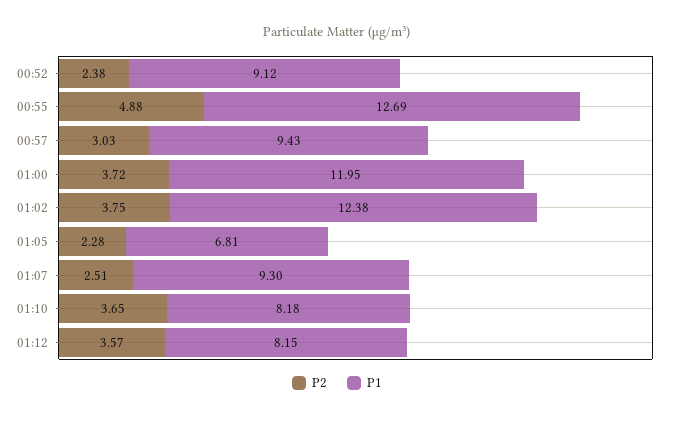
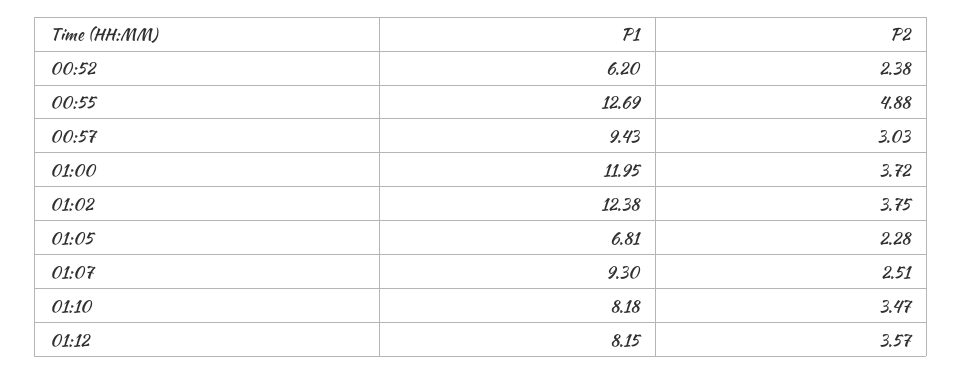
P1, 00:52: 9.12 -> 6.2
P2, 01:10: 3.65 -> 3.47

